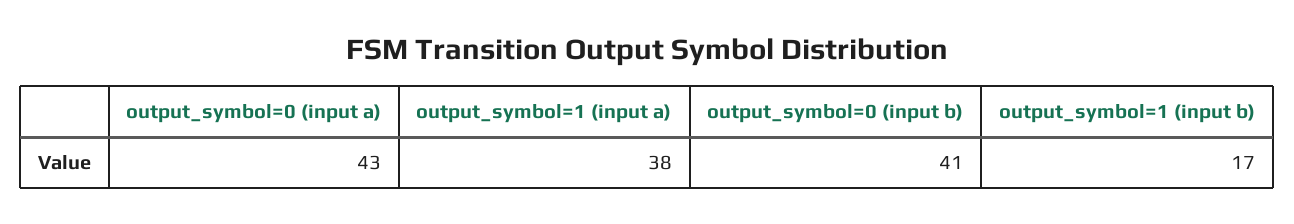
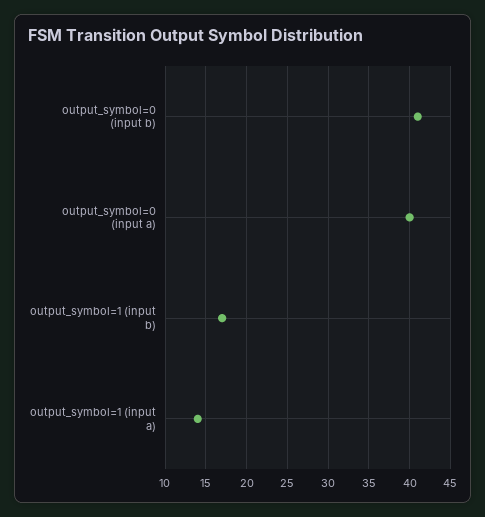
output_symbol=0 (input a): 43 -> 40
output_symbol=1 (input a): 38 -> 14

